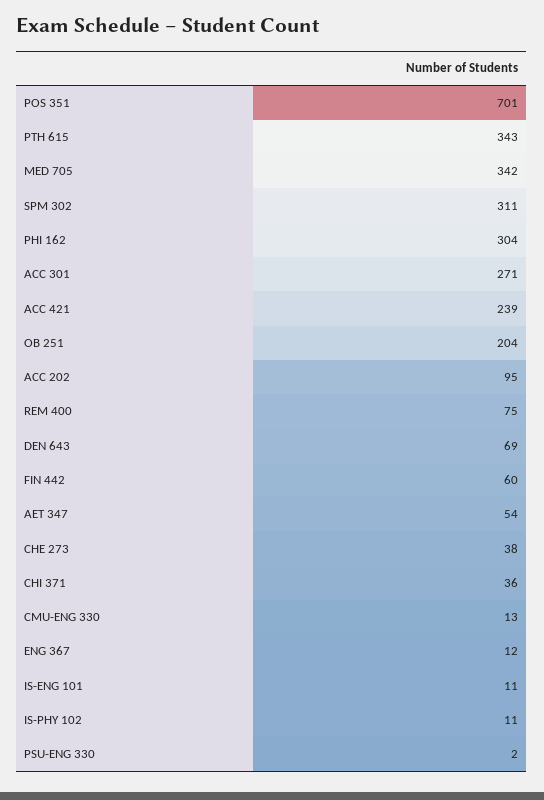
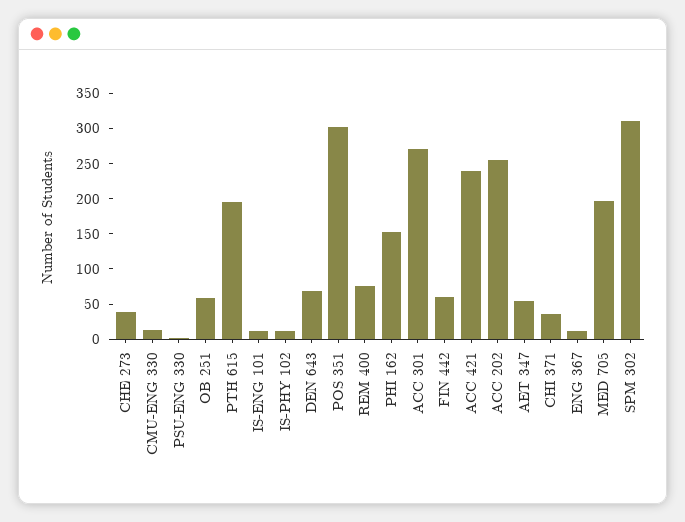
POS 351: 701 -> 300
PTH 615: 343 -> 200
MED 705: 342 -> 200
PHI 162: 304 -> 150
OB 251: 204 -> 50
ACC 202: 95 -> 250

